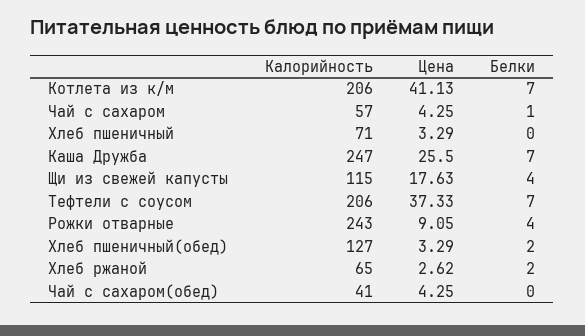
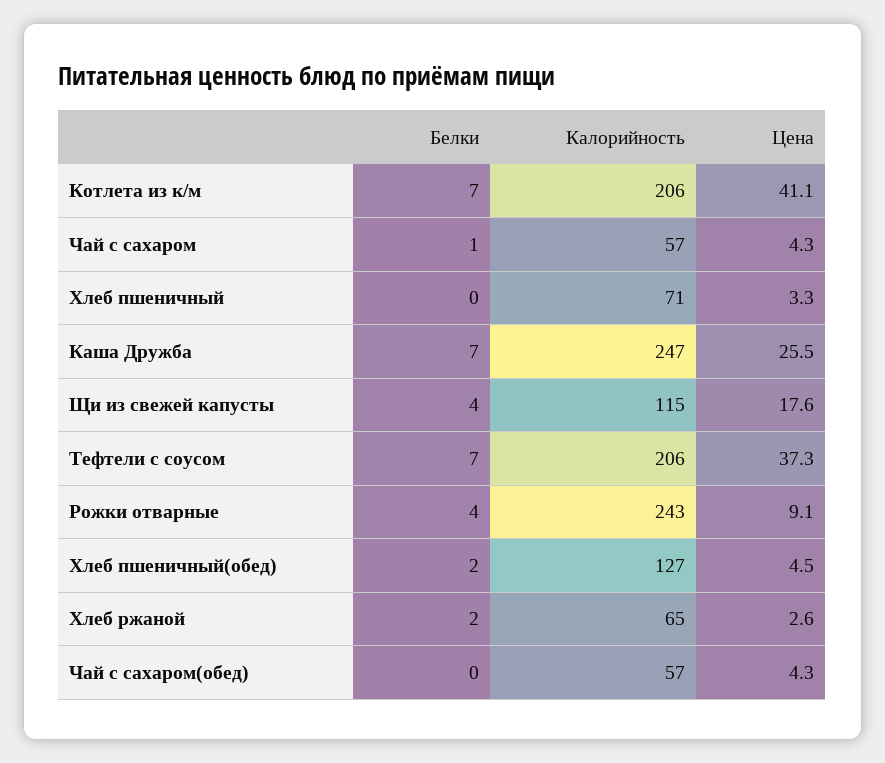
Цена, Хлеб пшеничный(обед): 3.29 -> 4.5
Калорийность, Чай с сахаром(обед): 41 -> 57

